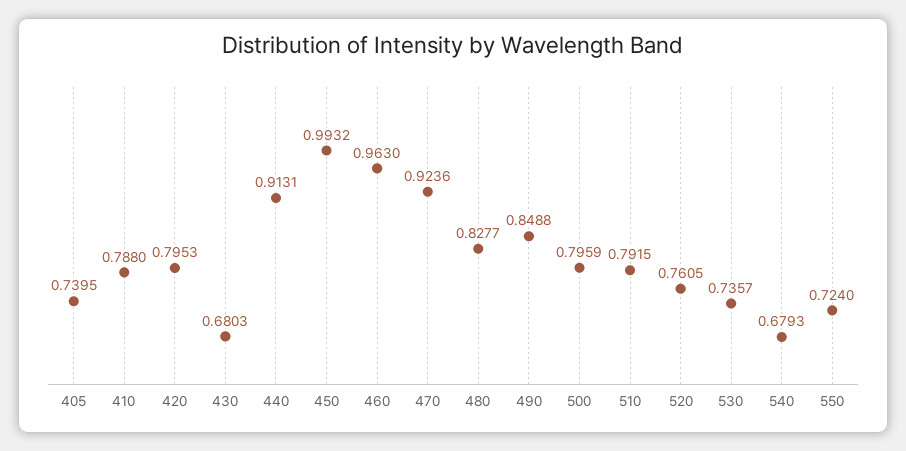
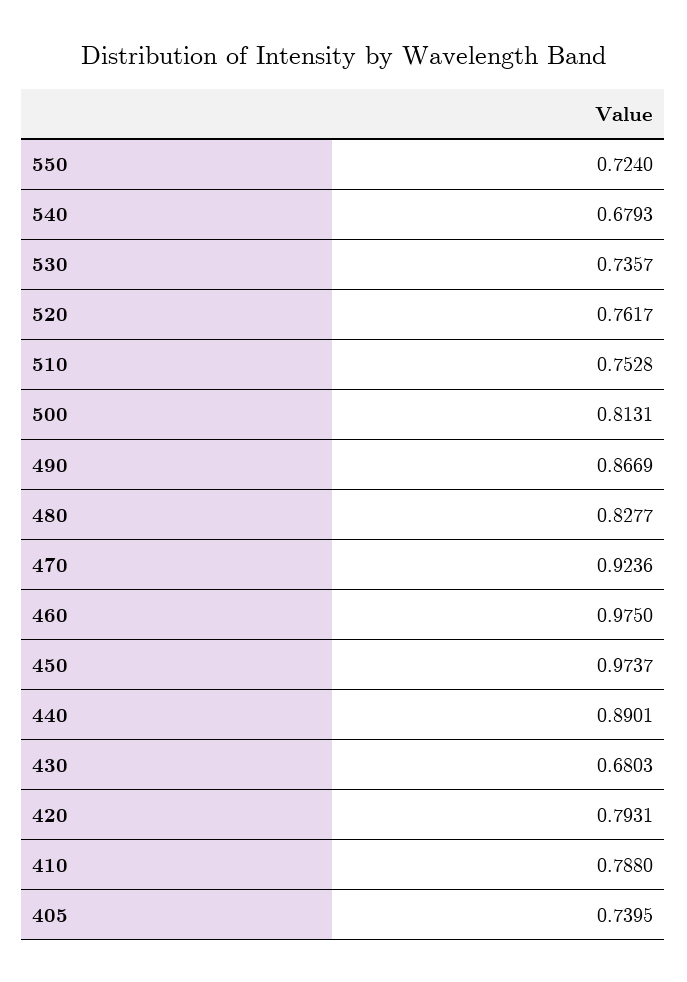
420: 0.7953 -> 0.7931
440: 0.9131 -> 0.8901
450: 0.9932 -> 0.9737
460: 0.963 -> 0.975
490: 0.8488 -> 0.8669
500: 0.7959 -> 0.8131
510: 0.7915 -> 0.7528
520: 0.7605 -> 0.7617

